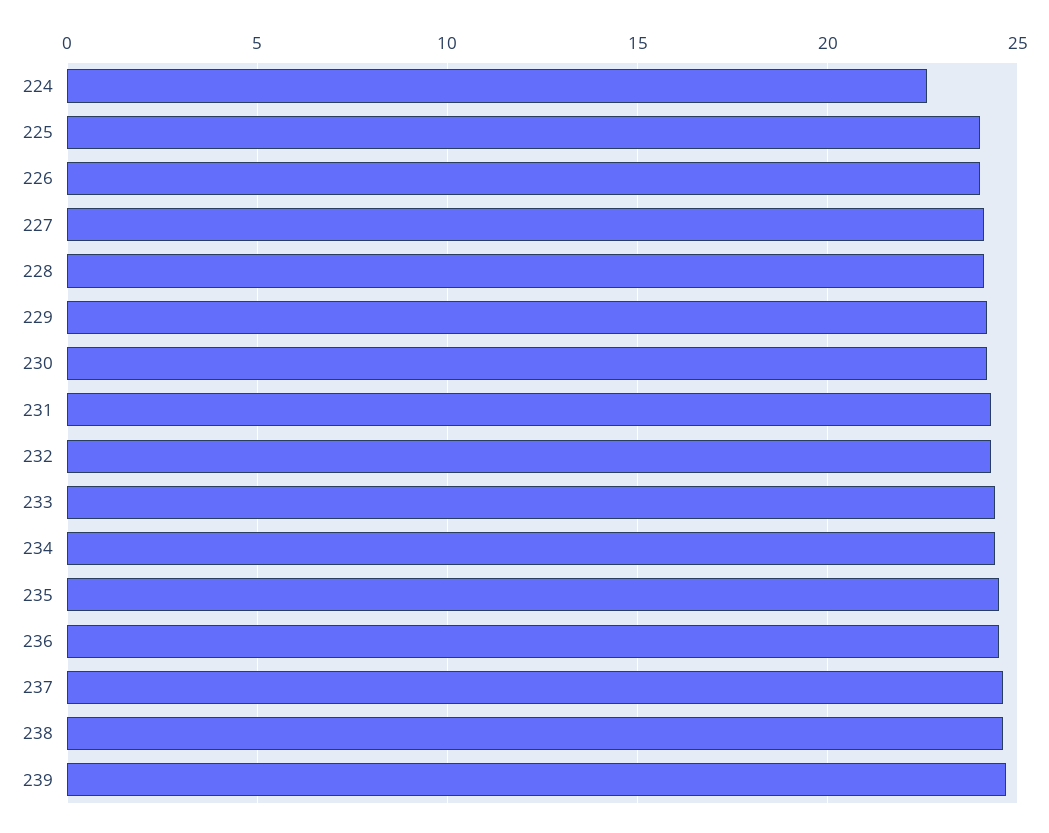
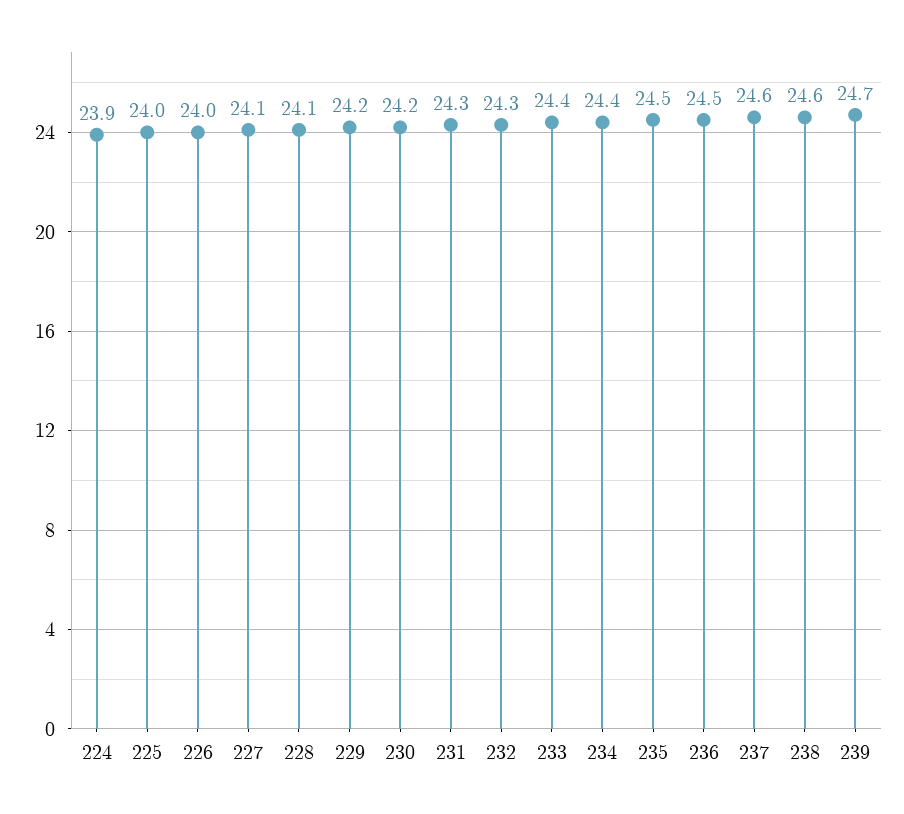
224: 22.5 -> 23.9

